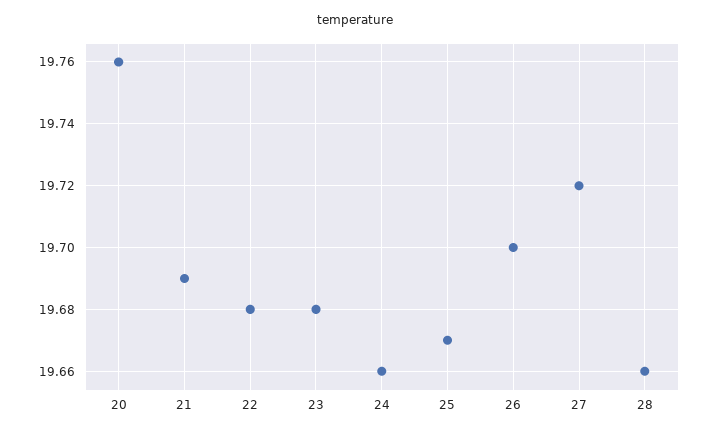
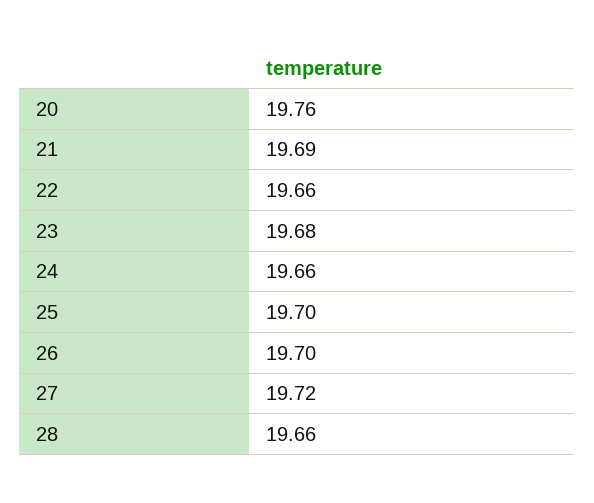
22: 19.68 -> 19.66
25: 19.67 -> 19.7

